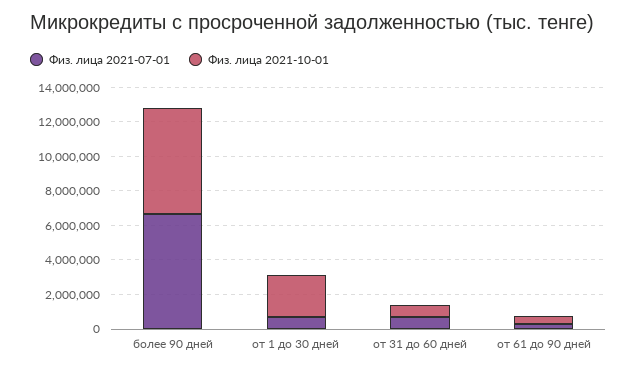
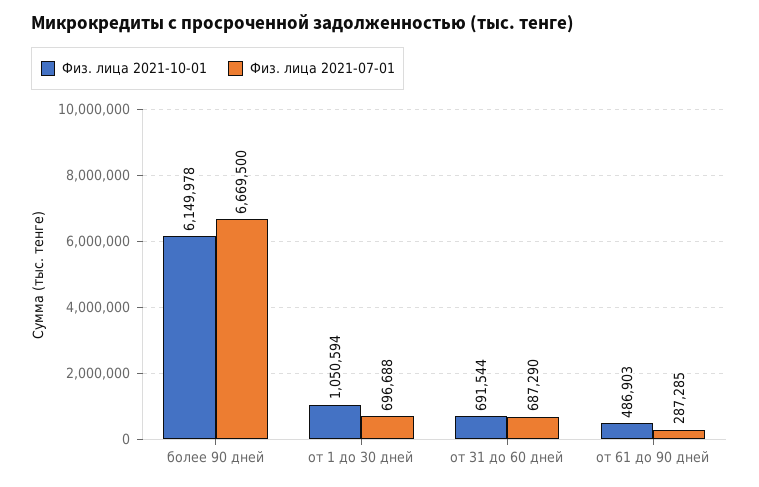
Физ. лица 2021-10-01, от 1 до 30 дней: 2500000 -> 1050594

